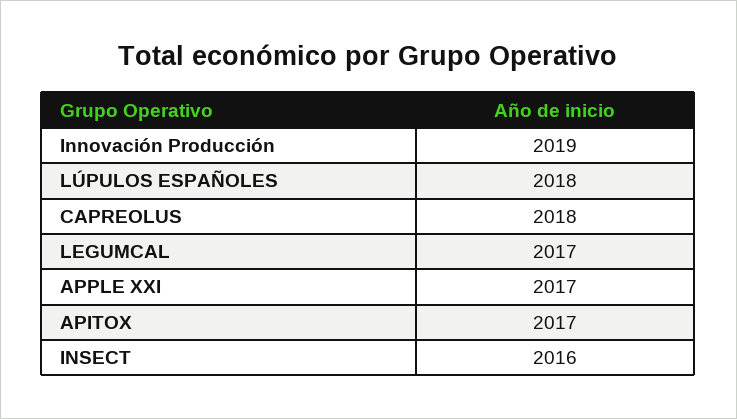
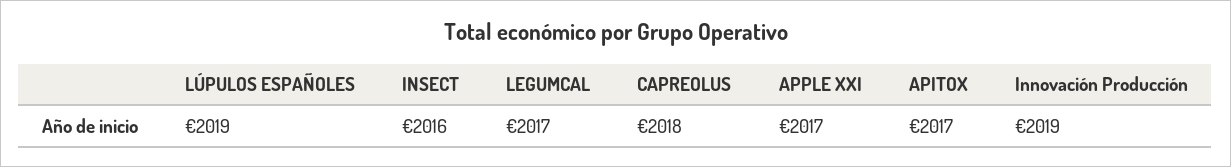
LÚPULOS ESPAÑOLES: 2018 -> 2019

